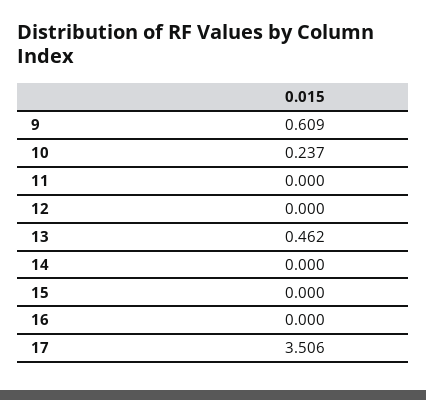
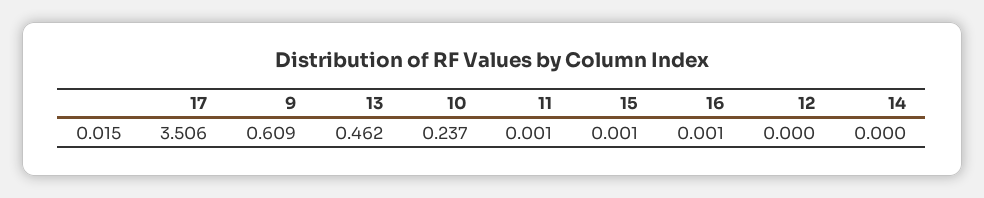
11: 0 -> 0.001
15: 0 -> 0.001
16: 0 -> 0.001

